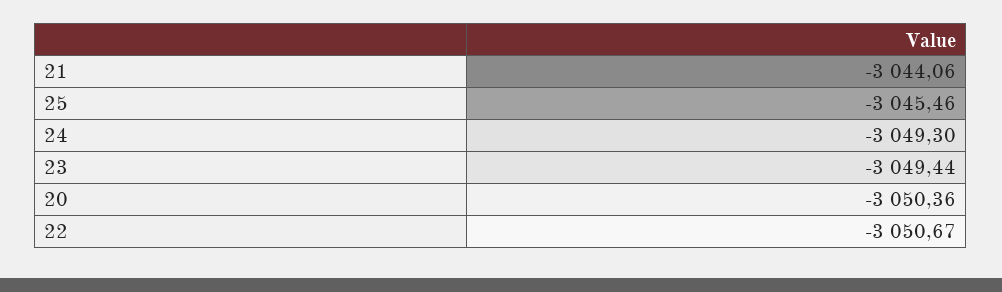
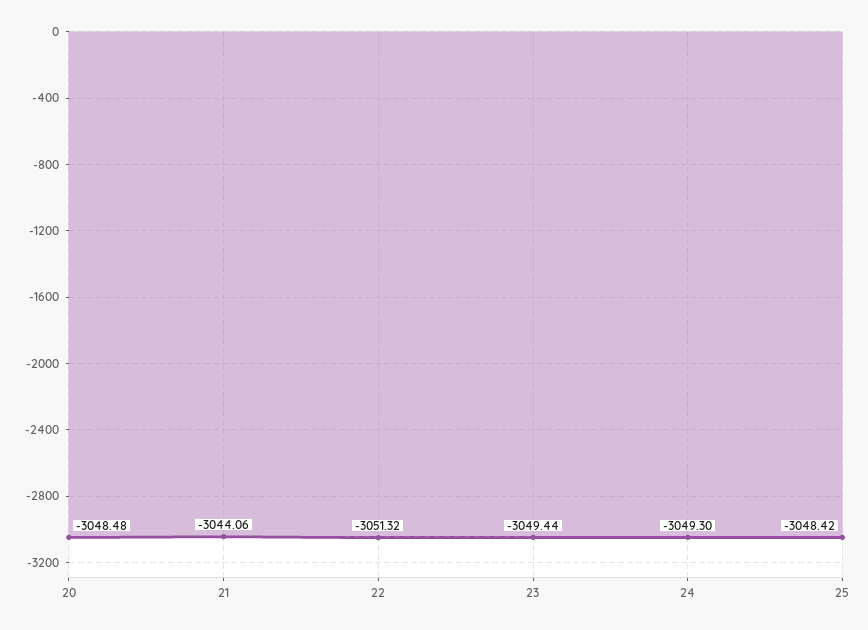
25: -3045.46 -> -3048.42
20: -3050.36 -> -3048.48
22: -3050.67 -> -3051.32

